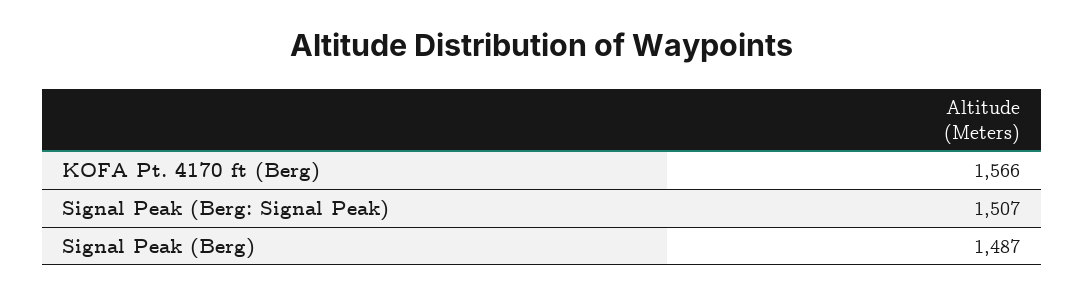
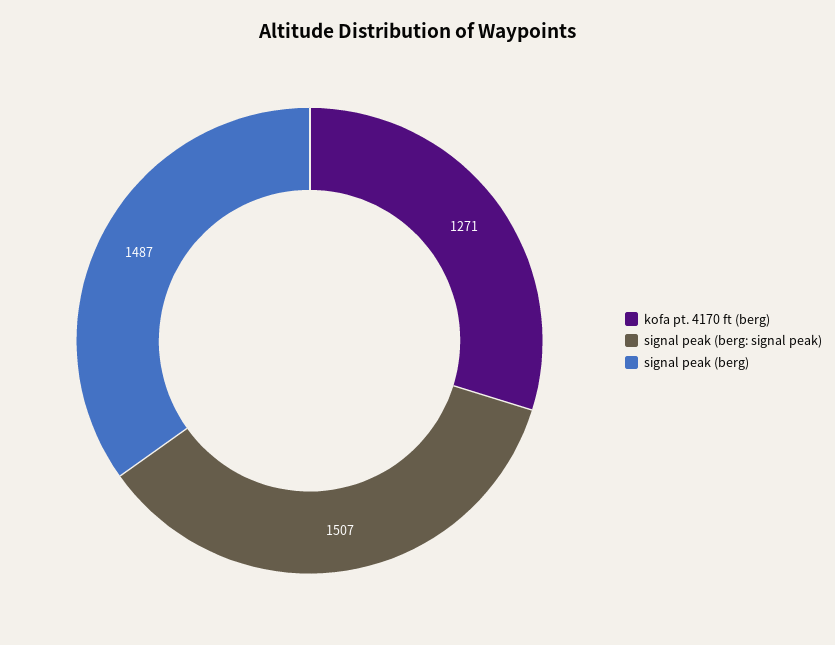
KOFA Pt. 4170 ft (Berg): 1566 -> 1271

